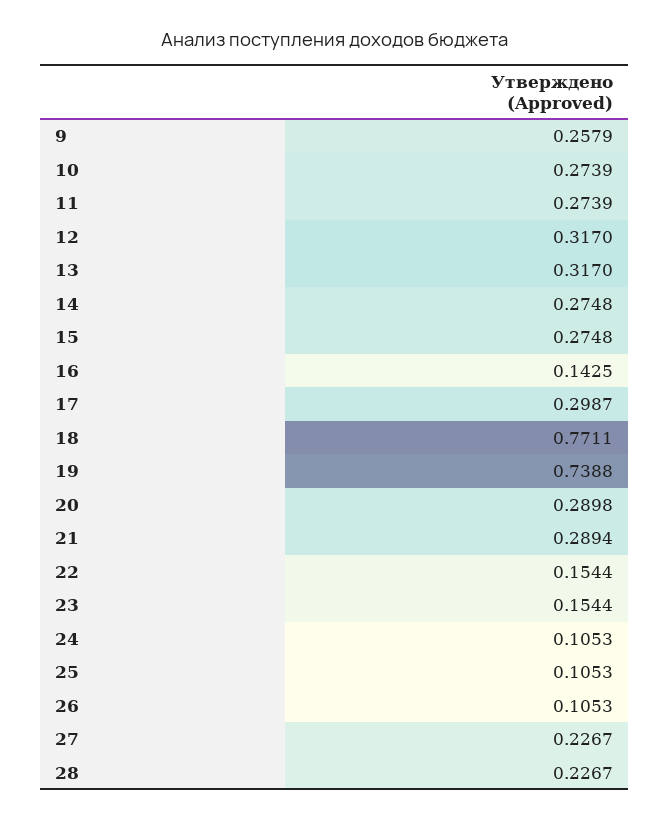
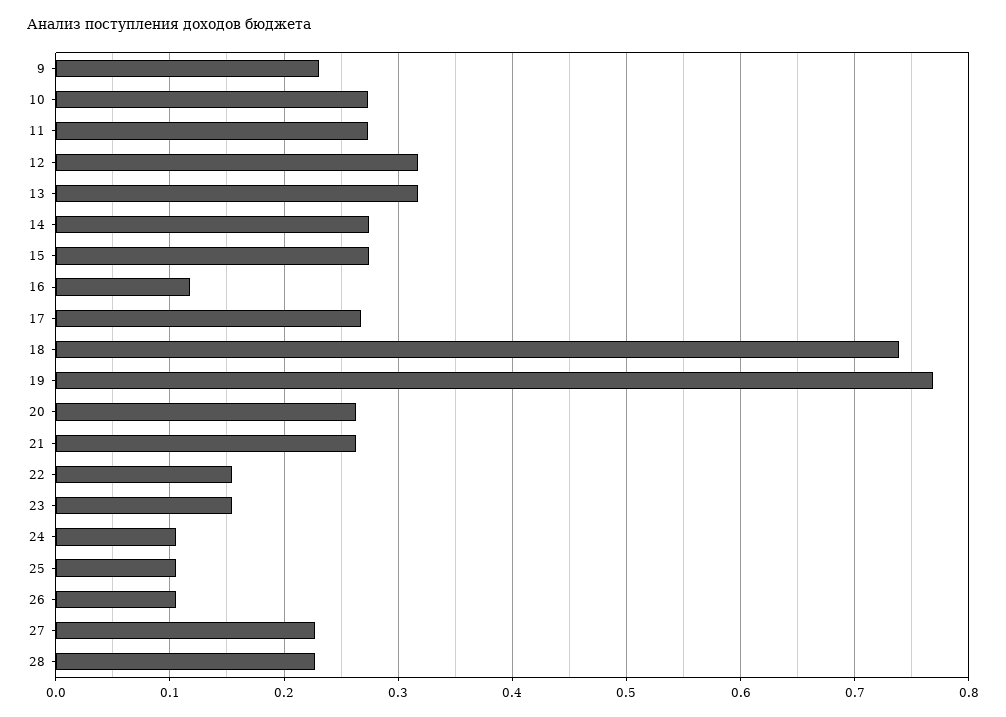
9: 0.2579 -> 0.23
16: 0.1425 -> 0.12
17: 0.2987 -> 0.27
18: 0.7711 -> 0.74
19: 0.7388 -> 0.77
20: 0.2898 -> 0.26
21: 0.2894 -> 0.26

